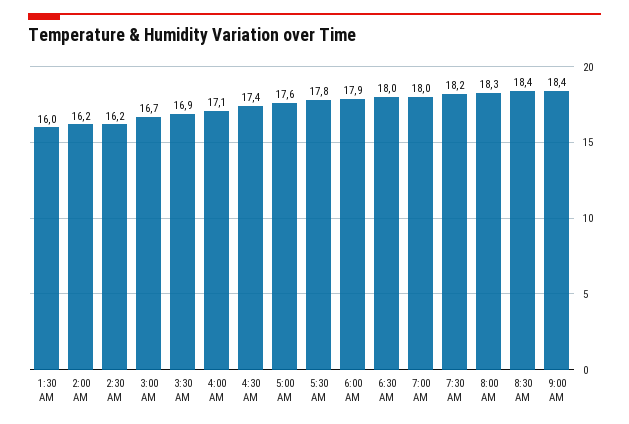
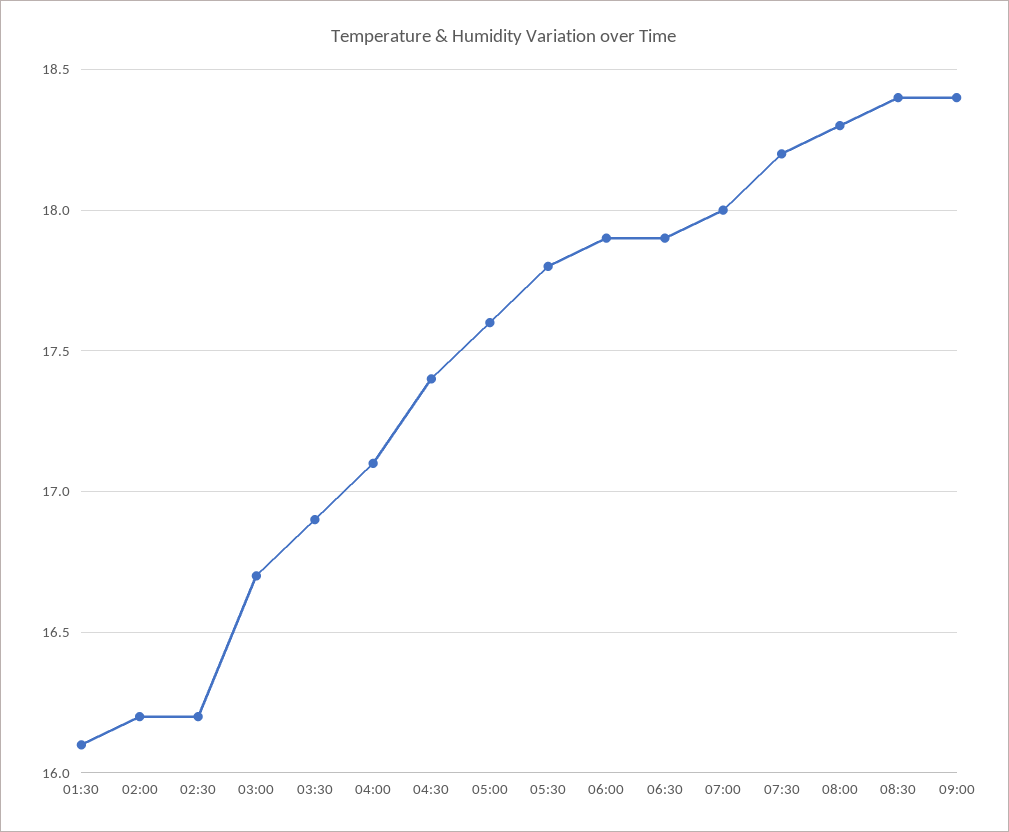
1:30 AM: 16 -> 16.1
6:30 AM: 18 -> 17.9

